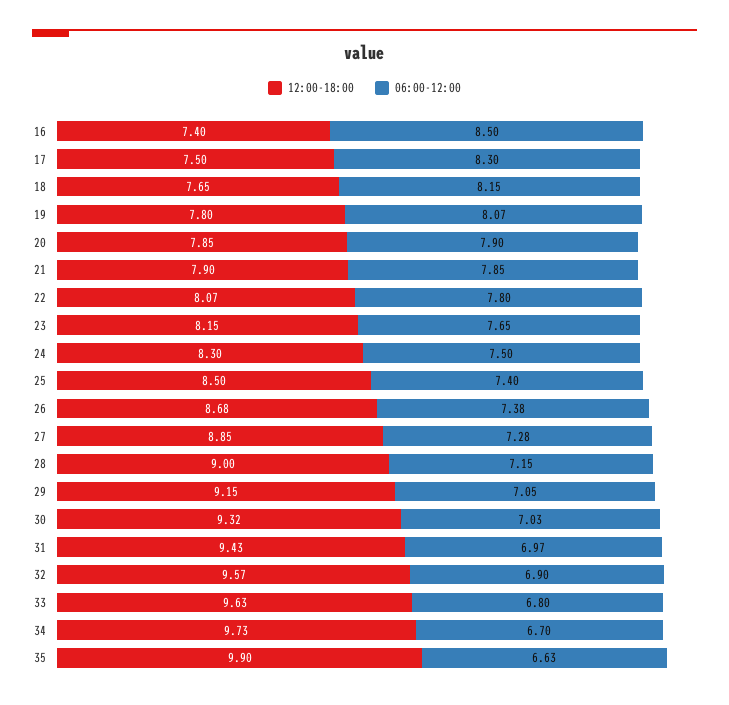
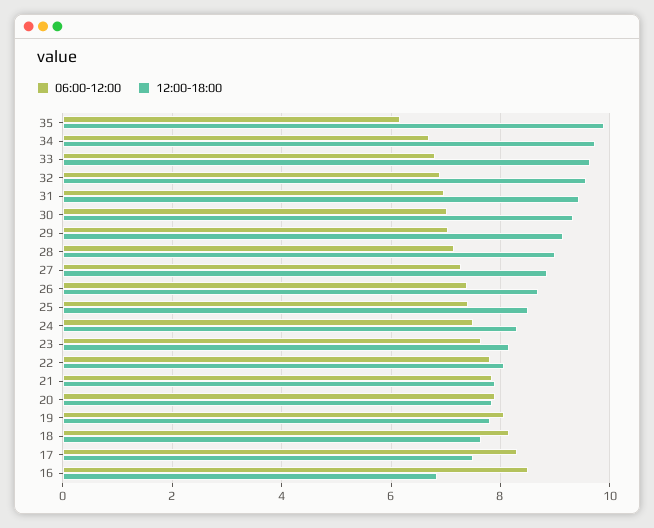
12:00-18:00, 16: 7.4 -> 6.8
06:00-12:00, 35: 6.63 -> 6.2

